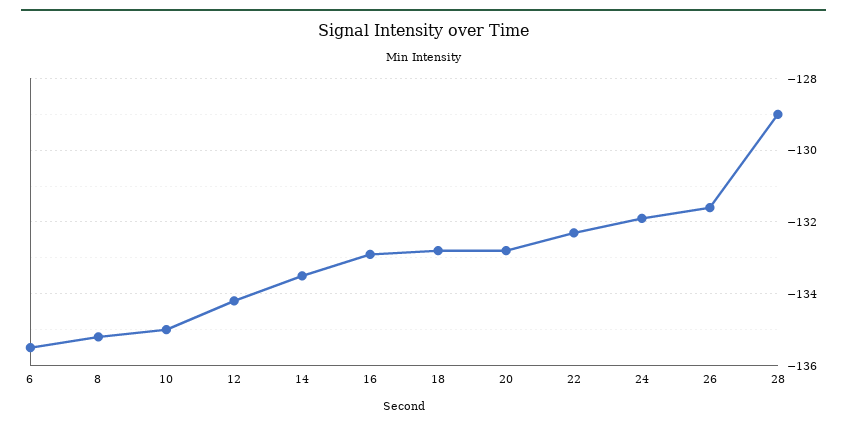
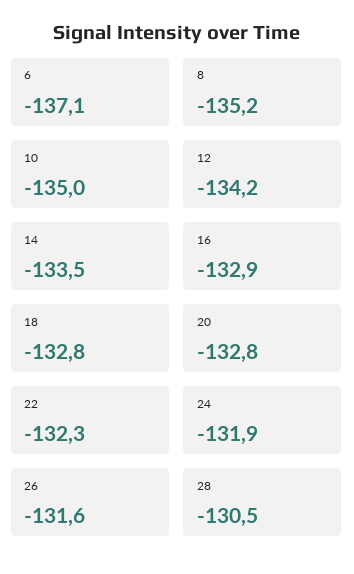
6: -135.5 -> -137.1
28: -129 -> -130.5

